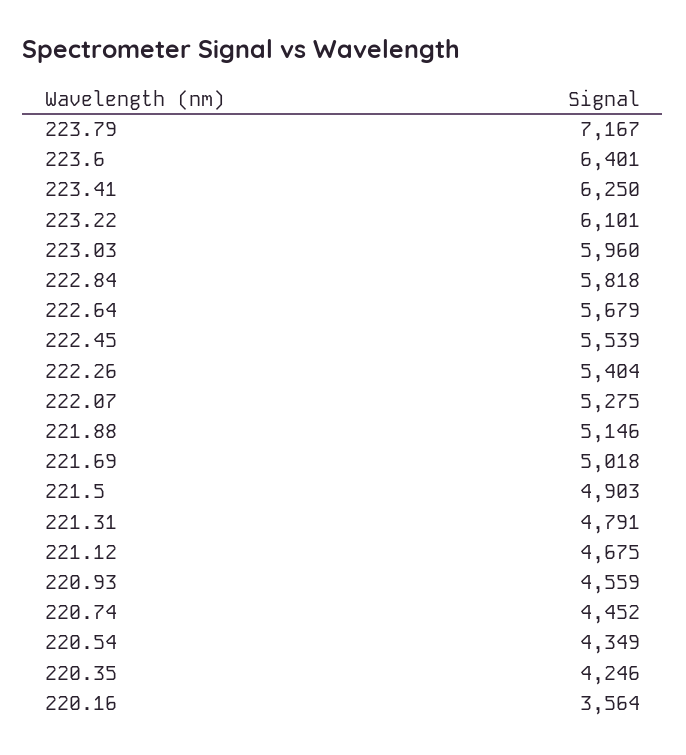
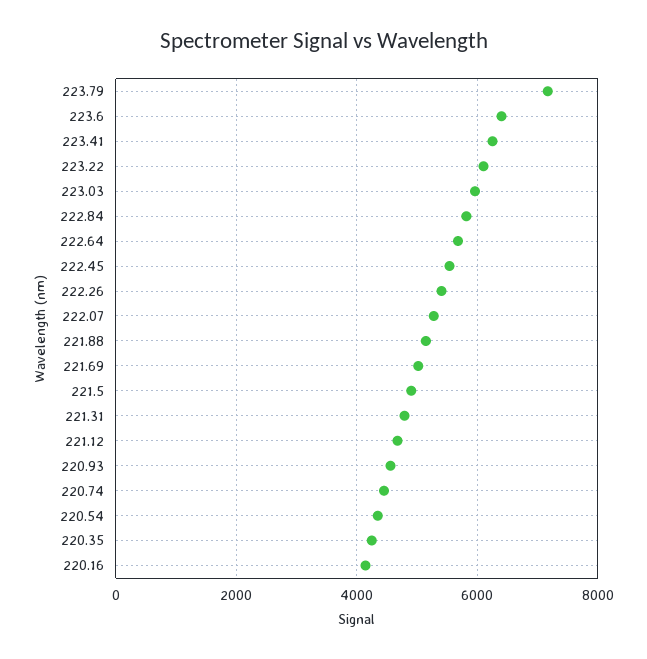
220.16: 3564 -> 4200

